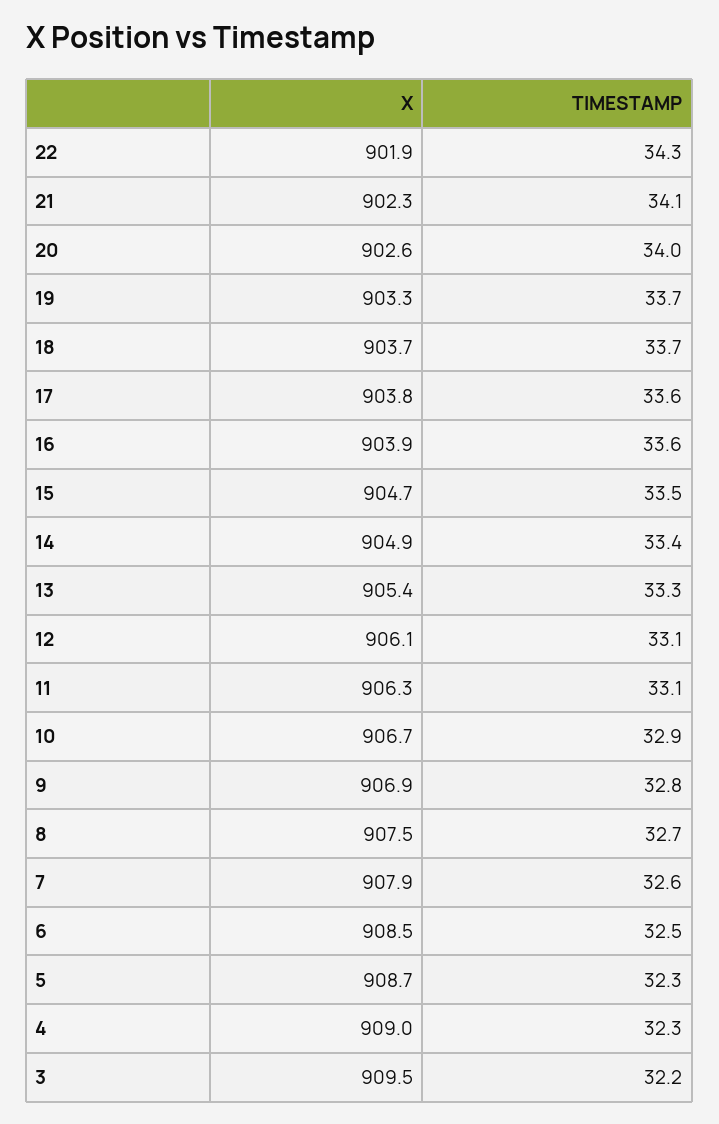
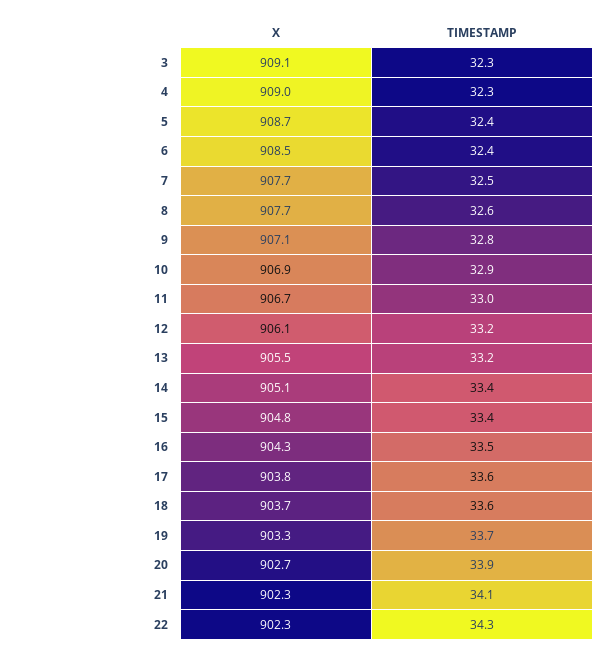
X, 22: 901.9 -> 902.3
X, 20: 902.6 -> 902.7
TIMESTAMP, 20: 34 -> 33.9
TIMESTAMP, 18: 33.7 -> 33.6
X, 16: 903.9 -> 904.3
TIMESTAMP, 16: 33.6 -> 33.5
X, 15: 904.7 -> 904.8
TIMESTAMP, 15: 33.5 -> 33.4
X, 14: 904.9 -> 905.1
X, 13: 905.4 -> 905.5
TIMESTAMP, 13: 33.3 -> 33.2
TIMESTAMP, 12: 33.1 -> 33.2
X, 11: 906.3 -> 906.7
TIMESTAMP, 11: 33.1 -> 33
X, 10: 906.7 -> 906.9
X, 9: 906.9 -> 907.1
X, 8: 907.5 -> 907.7
TIMESTAMP, 8: 32.7 -> 32.6
X, 7: 907.9 -> 907.7
TIMESTAMP, 7: 32.6 -> 32.5
TIMESTAMP, 6: 32.5 -> 32.4
TIMESTAMP, 5: 32.3 -> 32.4
X, 3: 909.5 -> 909.1
TIMESTAMP, 3: 32.2 -> 32.3

